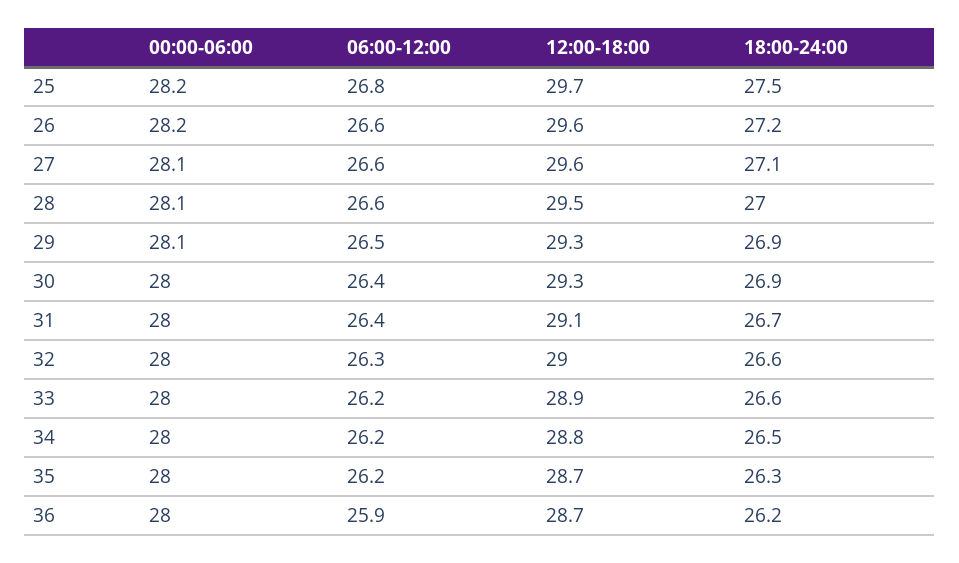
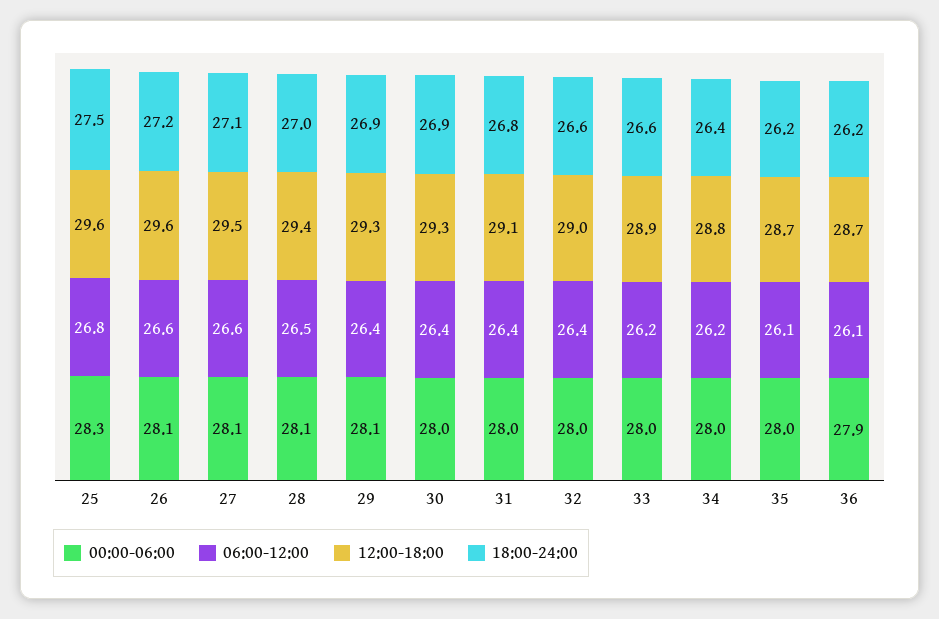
00:00-06:00, 25: 28.2 -> 28.3
12:00-18:00, 25: 29.7 -> 29.6
00:00-06:00, 26: 28.2 -> 28.1
12:00-18:00, 27: 29.6 -> 29.5
06:00-12:00, 28: 26.6 -> 26.5
12:00-18:00, 28: 29.5 -> 29.4
06:00-12:00, 29: 26.5 -> 26.4
18:00-24:00, 31: 26.7 -> 26.8
06:00-12:00, 32: 26.3 -> 26.4
18:00-24:00, 34: 26.5 -> 26.4
06:00-12:00, 35: 26.2 -> 26.1
18:00-24:00, 35: 26.3 -> 26.2
00:00-06:00, 36: 28 -> 27.9
06:00-12:00, 36: 25.9 -> 26.1

